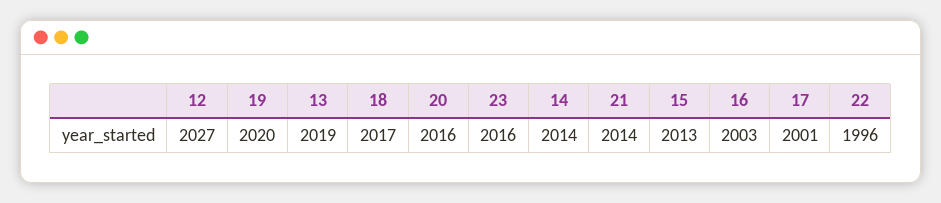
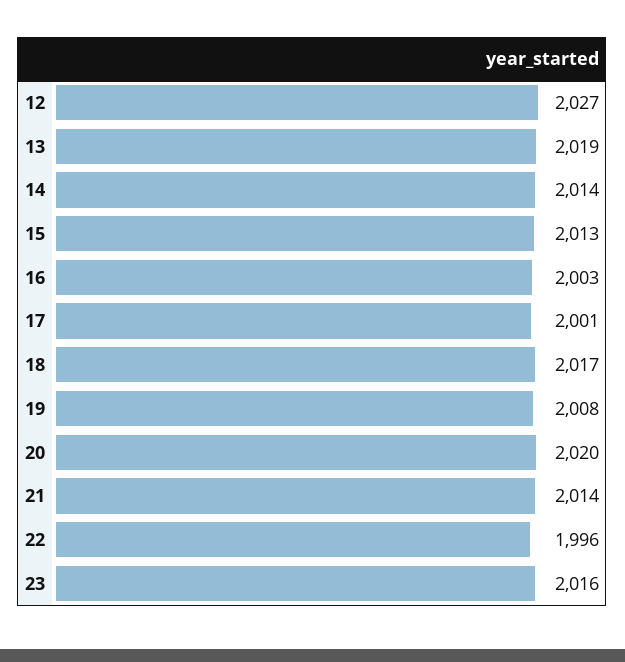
19: 2020 -> 2008
20: 2016 -> 2020

